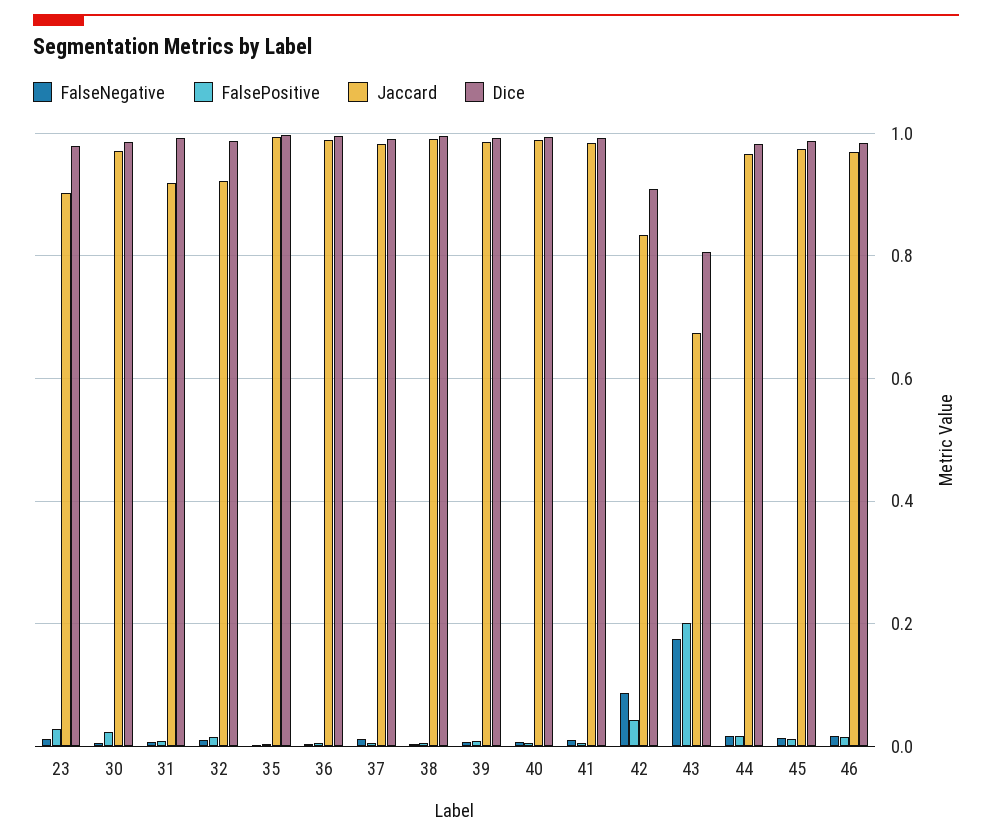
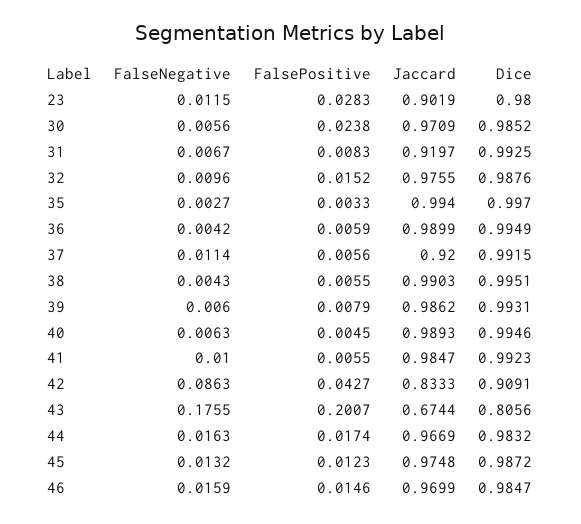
Jaccard, 32: 0.92 -> 0.9755
Jaccard, 37: 0.98 -> 0.92

